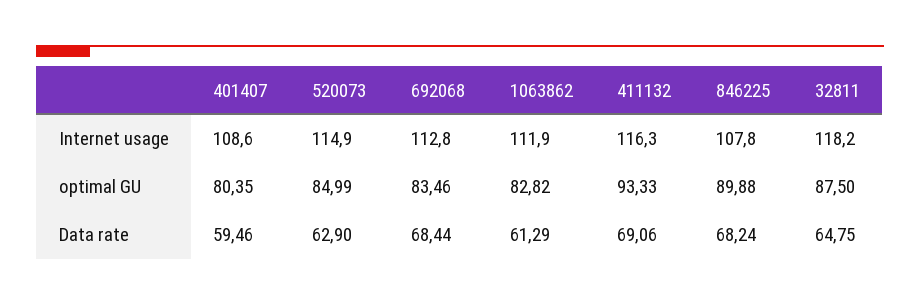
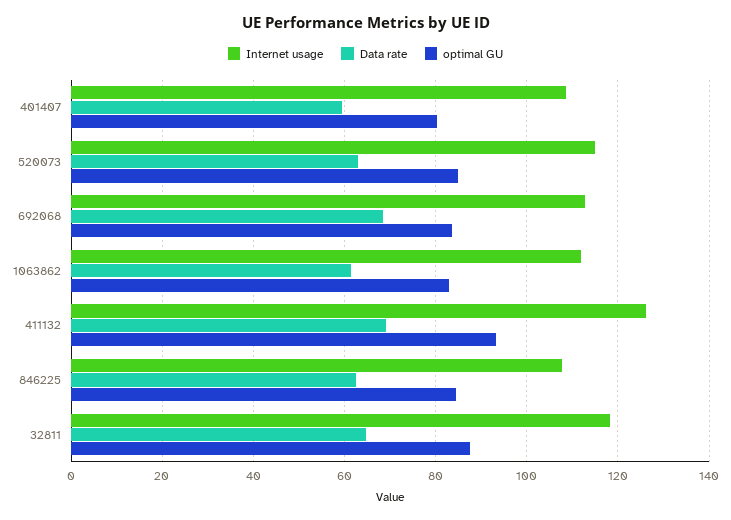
Internet usage, 411132: 116.3 -> 126
optimal GU, 846225: 89.88 -> 84
Data rate, 846225: 68.24 -> 62

